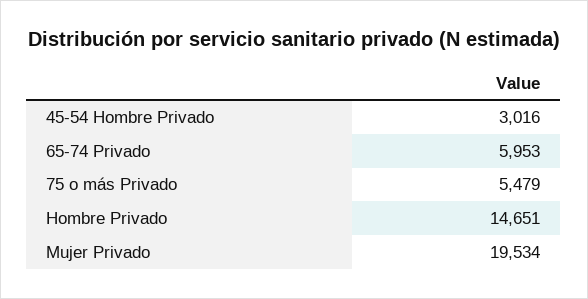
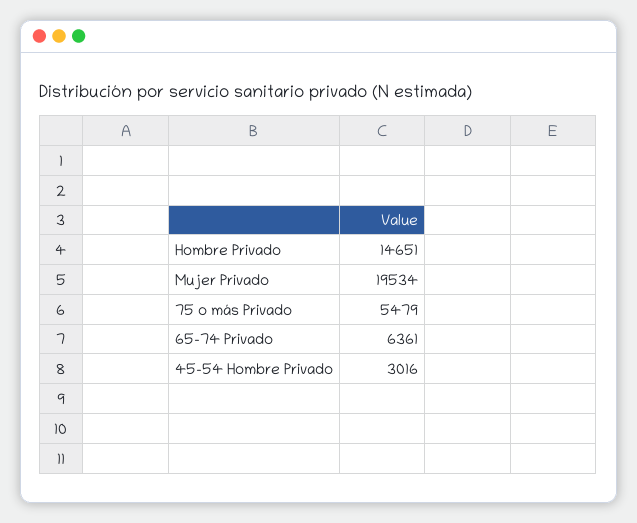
65-74 Privado: 5953 -> 6361

